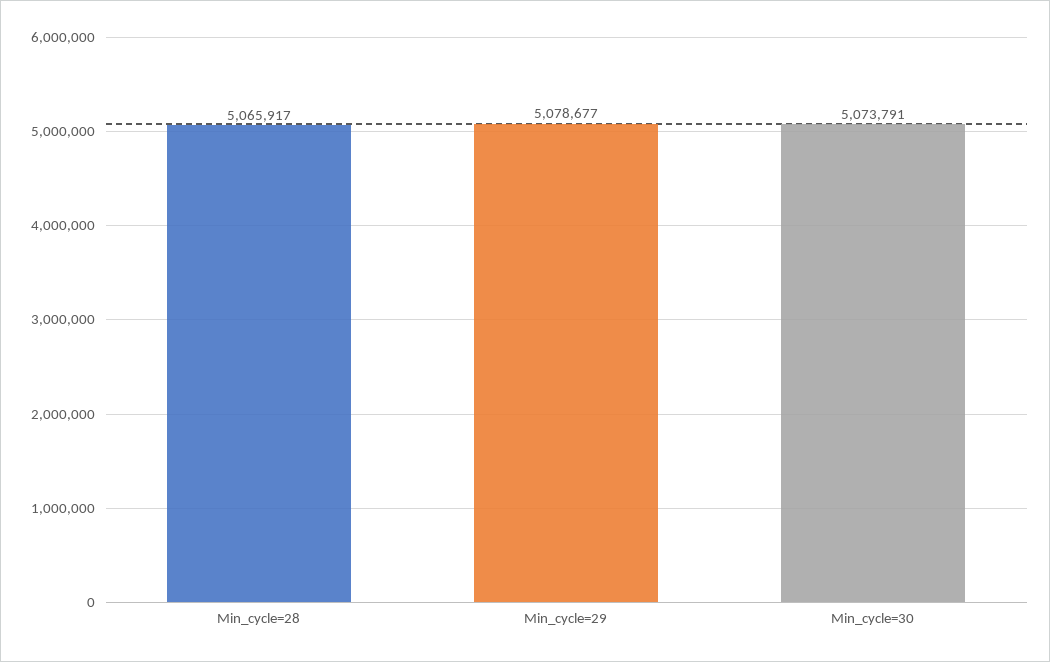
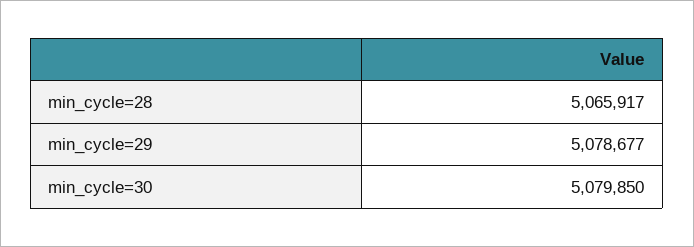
Min_cycle=30: 5073791 -> 5079850

